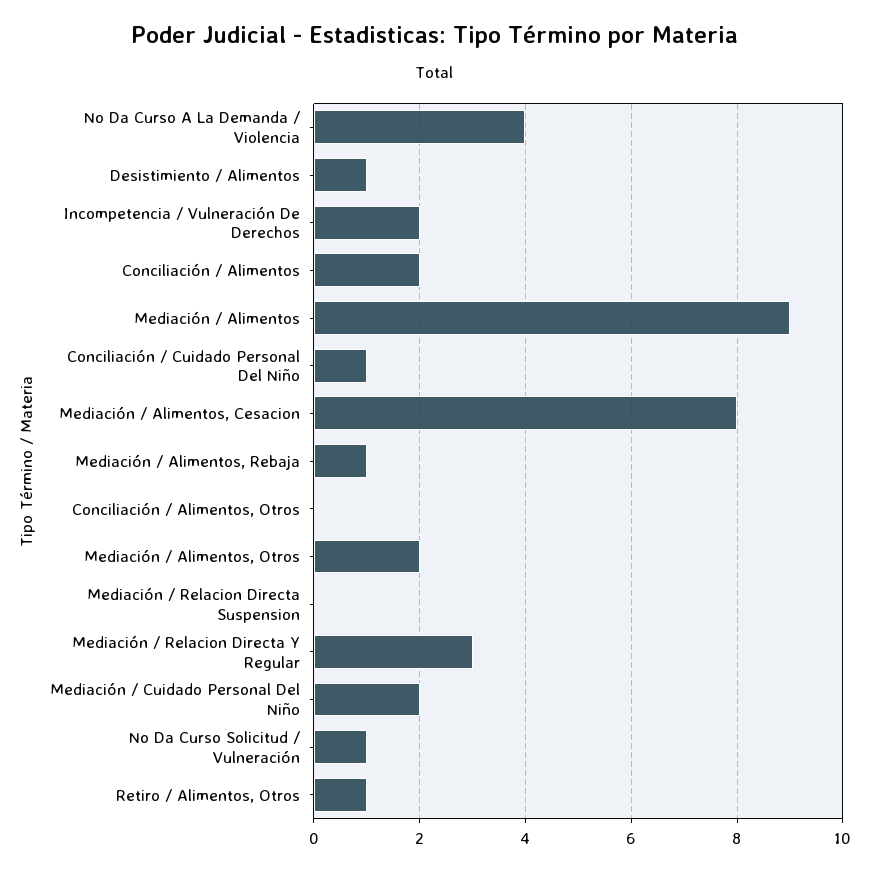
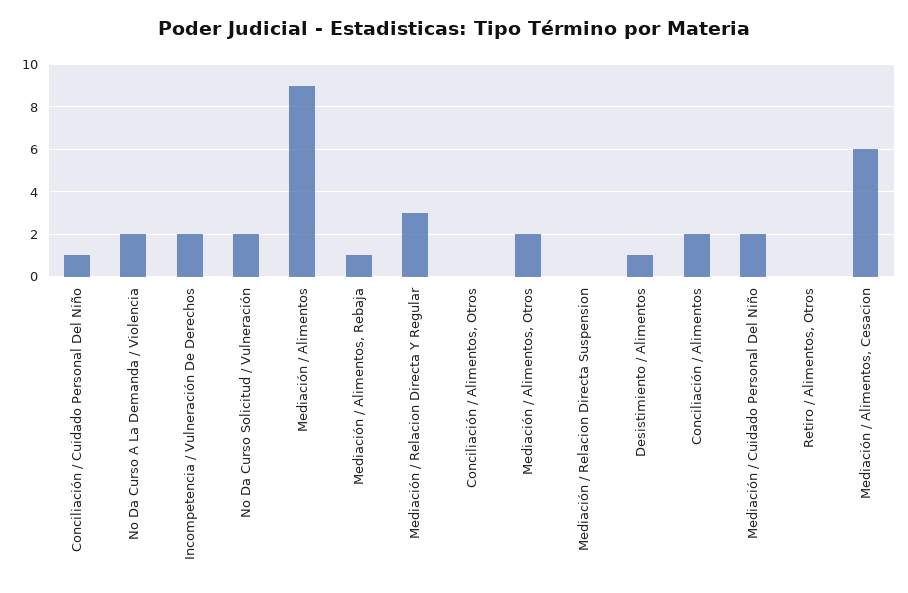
No Da Curso A La Demanda / Violencia: 4 -> 2
Mediación / Alimentos, Cesacion: 8 -> 6
No Da Curso Solicitud / Vulneración: 1 -> 2
Retiro / Alimentos, Otros: 1 -> 0

